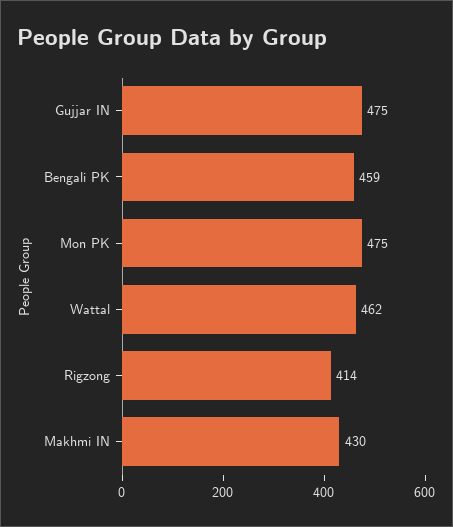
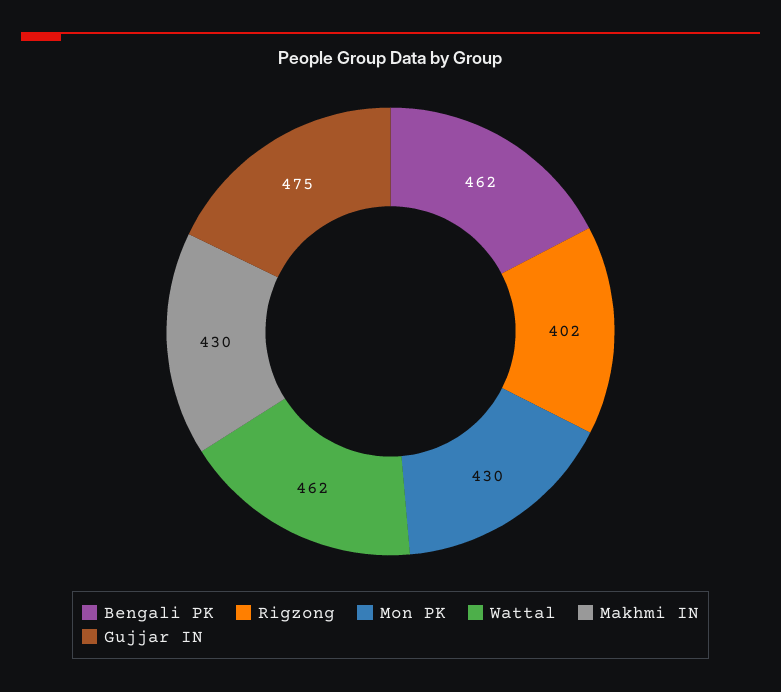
Bengali PK: 459 -> 462
Mon PK: 475 -> 430
Rigzong: 414 -> 402

